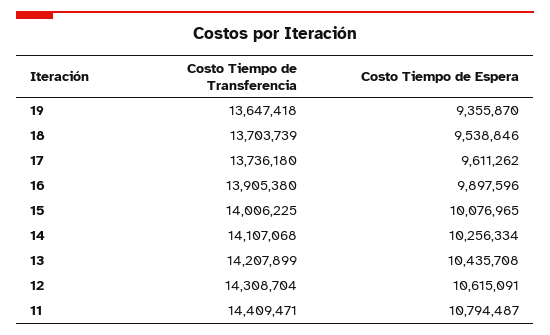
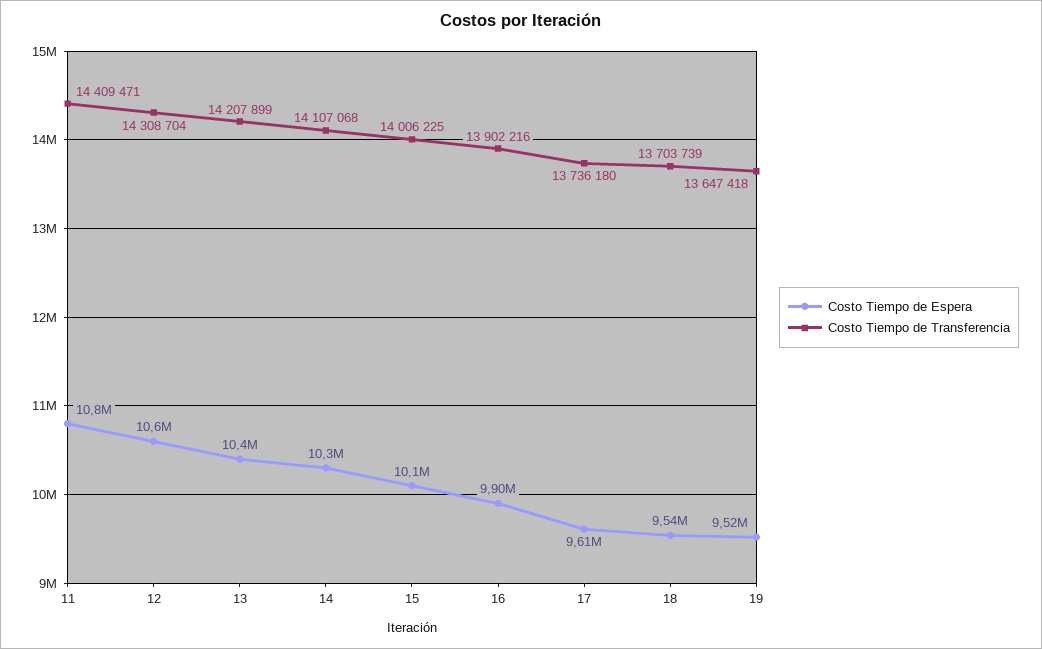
Costo Tiempo de Espera, 19: 9355870 -> 9520000
Costo Tiempo de Transferencia, 16: 13905380 -> 13902216

